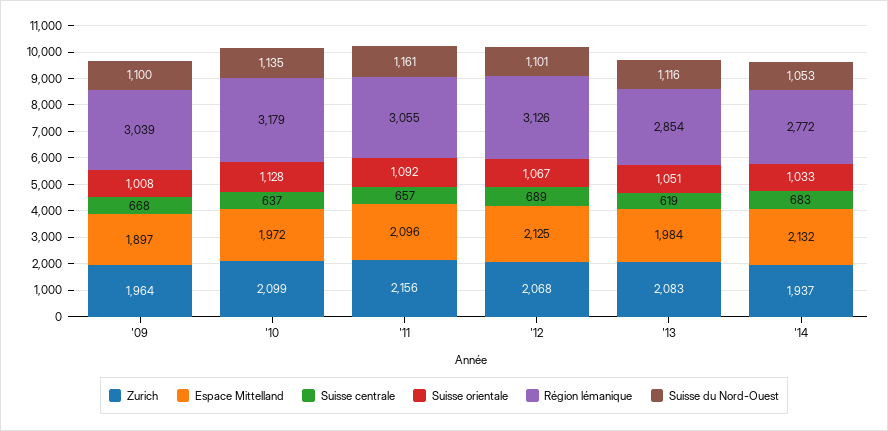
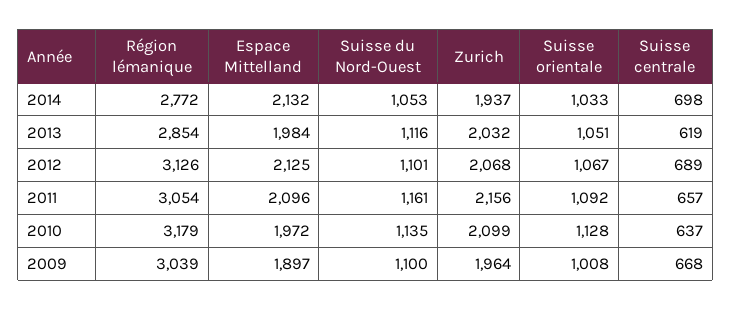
Région lémanique, '11: 3055 -> 3054
Zurich, '13: 2083 -> 2032
Suisse centrale, '14: 683 -> 698

